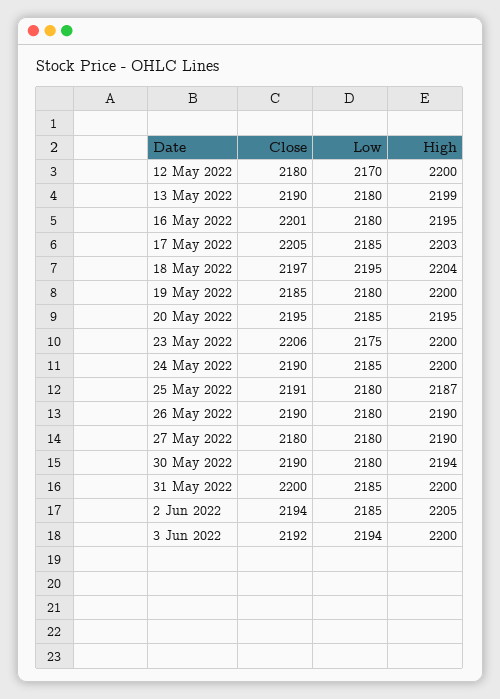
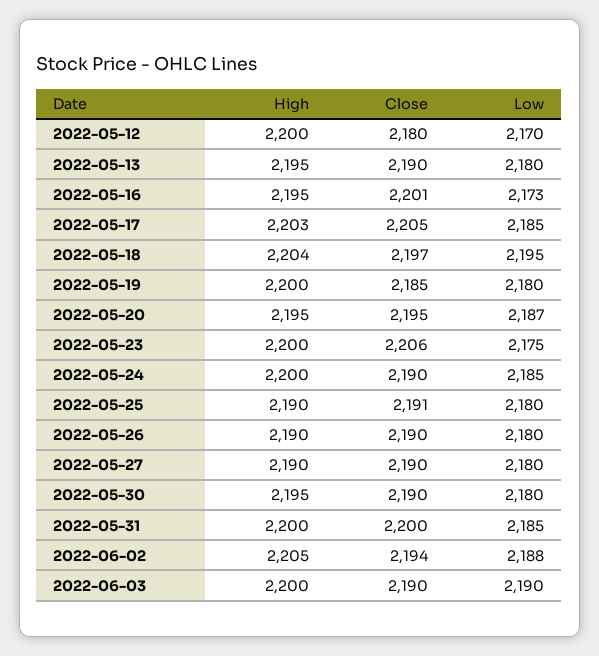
High, 13 May 2022: 2199 -> 2195
Low, 16 May 2022: 2180 -> 2173
Low, 20 May 2022: 2185 -> 2187
High, 25 May 2022: 2187 -> 2190
Close, 27 May 2022: 2180 -> 2190
High, 30 May 2022: 2194 -> 2195
Low, 2 Jun 2022: 2185 -> 2188
Close, 3 Jun 2022: 2192 -> 2190
Low, 3 Jun 2022: 2194 -> 2190

